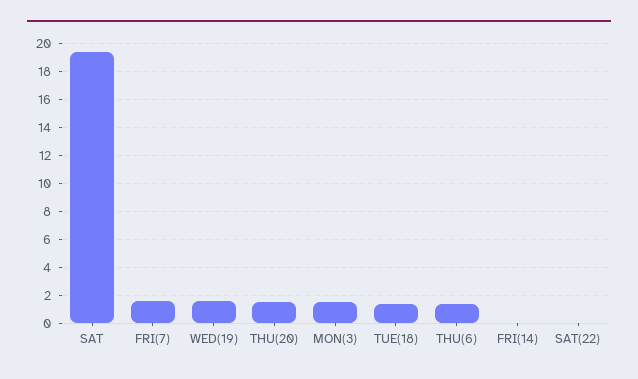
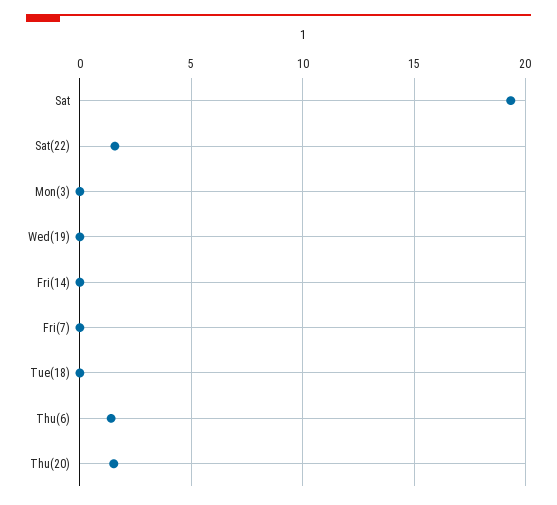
FRI(7): 1.5 -> 0
WED(19): 1.5 -> 0
MON(3): 1.5 -> 0
TUE(18): 1.5 -> 0
SAT(22): 0 -> 1.5

